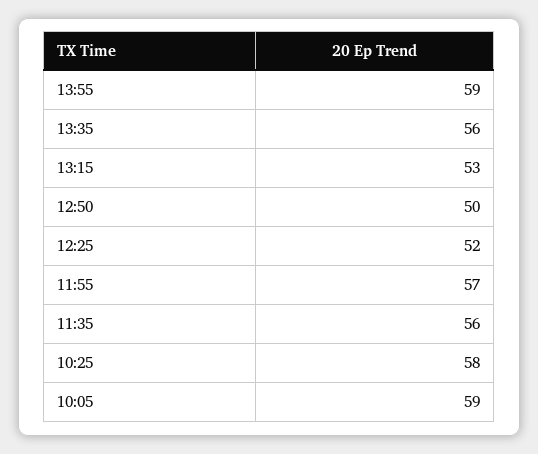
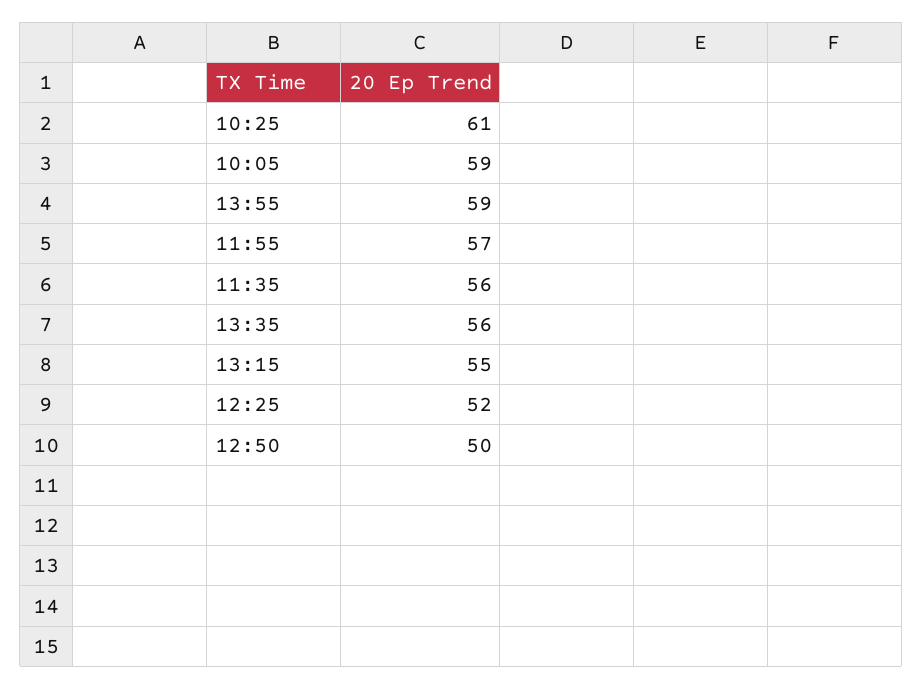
13:15: 53 -> 55
10:25: 58 -> 61

